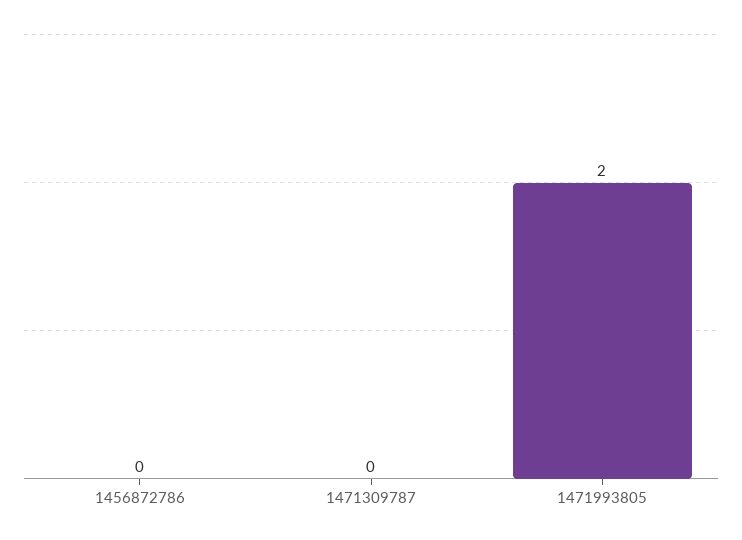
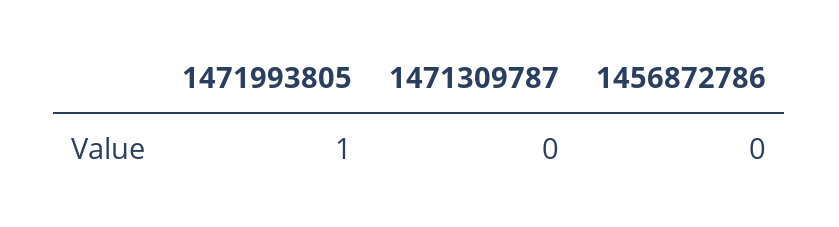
1471993805: 2 -> 1

